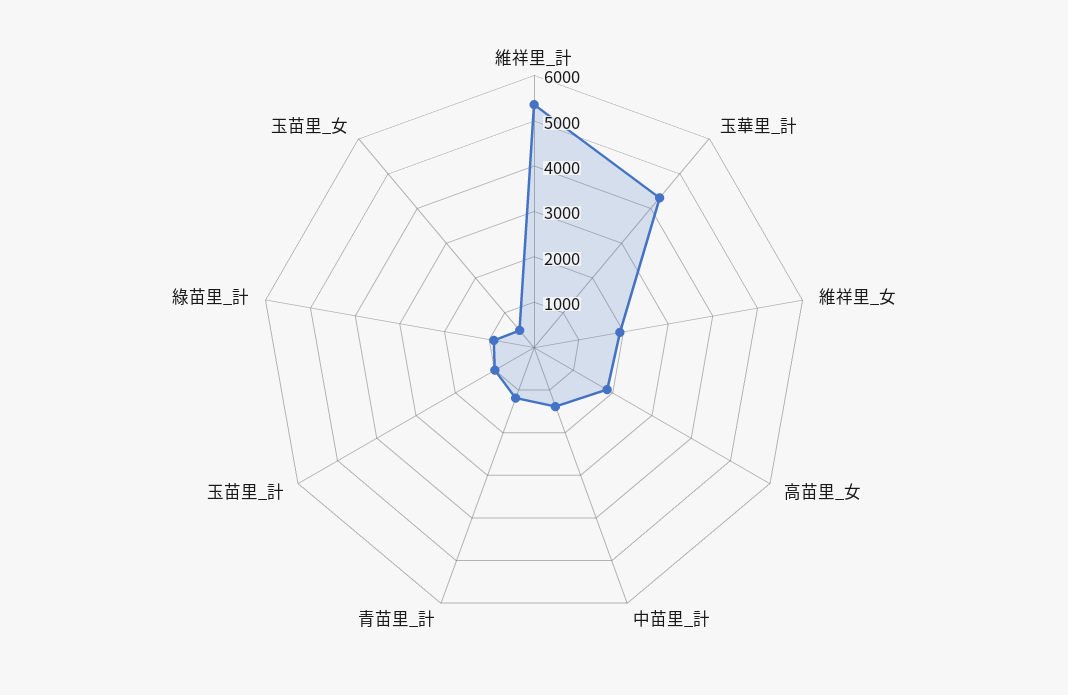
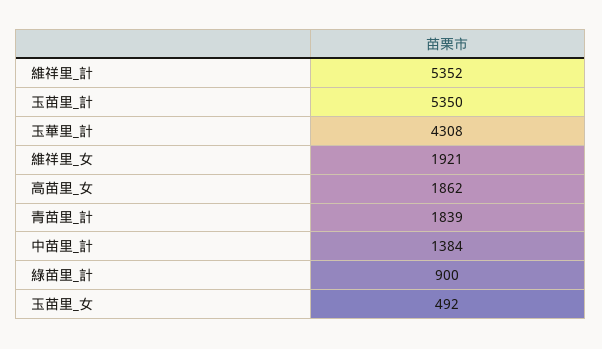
青苗里_計: 1200 -> 1839
玉苗里_計: 1000 -> 5350

